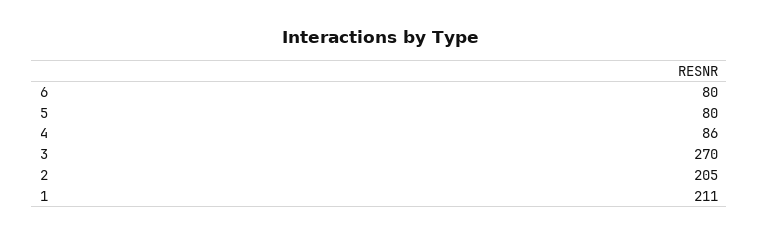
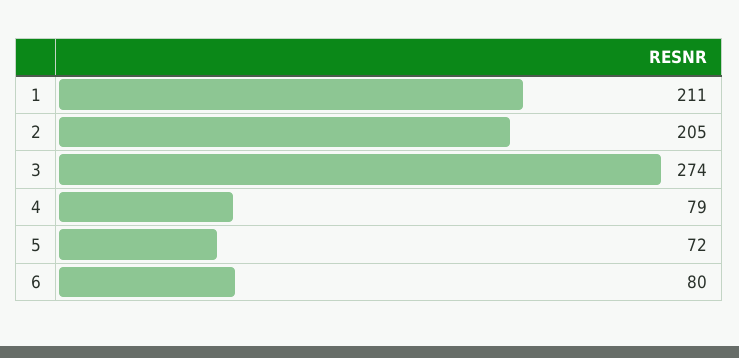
5: 80 -> 72
4: 86 -> 79
3: 270 -> 274

